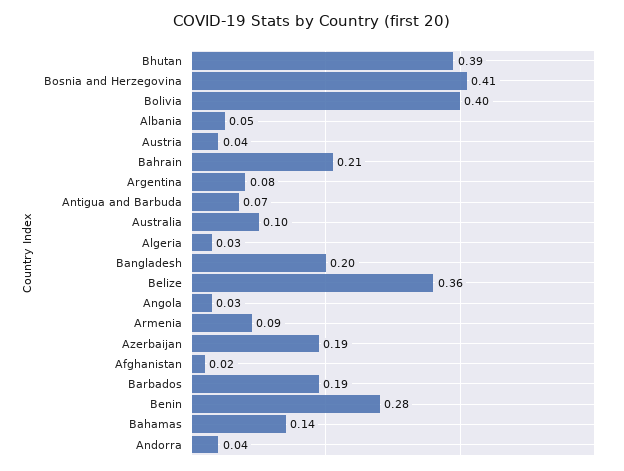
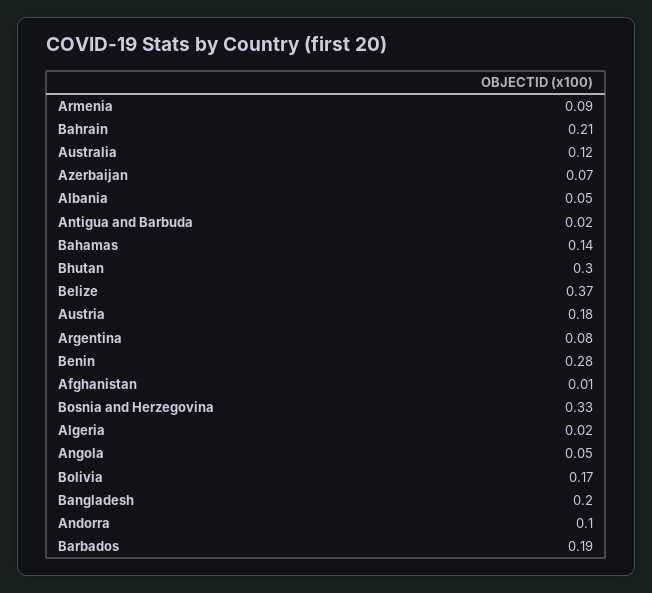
Bhutan: 0.39 -> 0.3
Bosnia and Herzegovina: 0.41 -> 0.33
Bolivia: 0.4 -> 0.17
Austria: 0.04 -> 0.18
Antigua and Barbuda: 0.07 -> 0.02
Australia: 0.1 -> 0.12
Algeria: 0.03 -> 0.02
Belize: 0.36 -> 0.37
Angola: 0.03 -> 0.05
Azerbaijan: 0.19 -> 0.07
Afghanistan: 0.02 -> 0.01
Andorra: 0.04 -> 0.1

